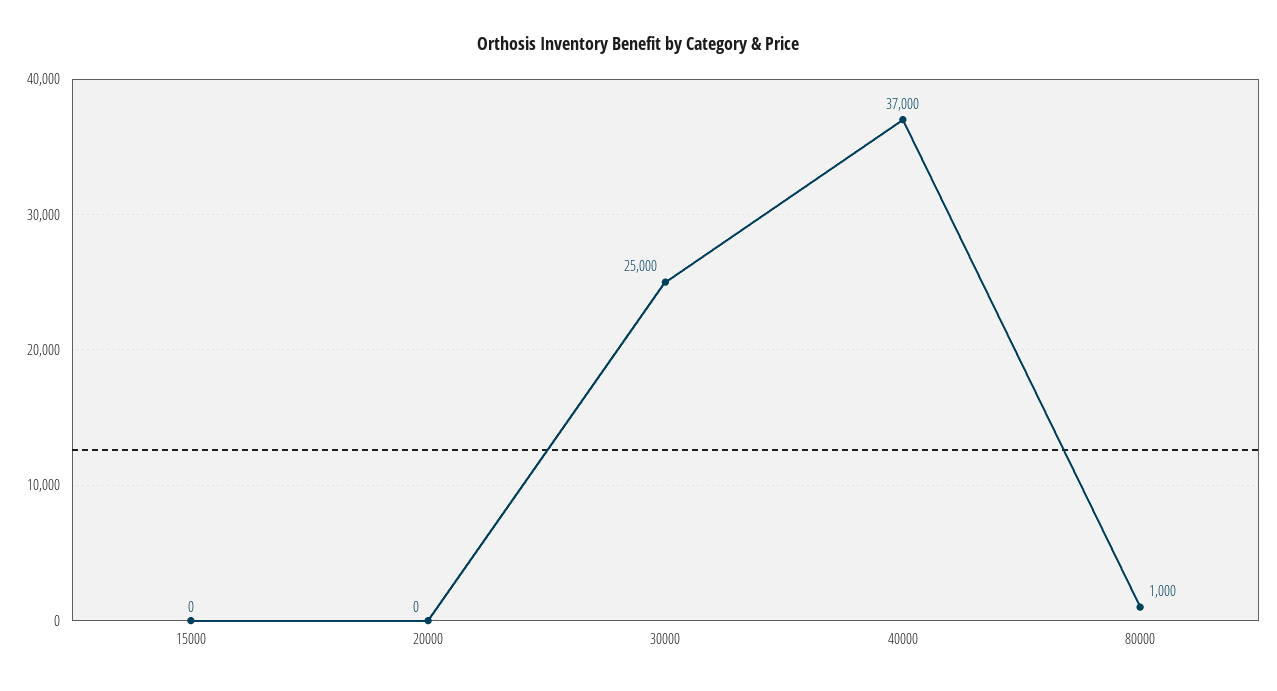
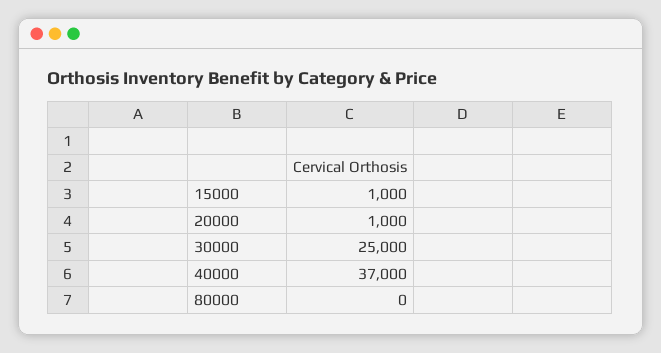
15000: 0 -> 1000
20000: 0 -> 1000
80000: 1000 -> 0

